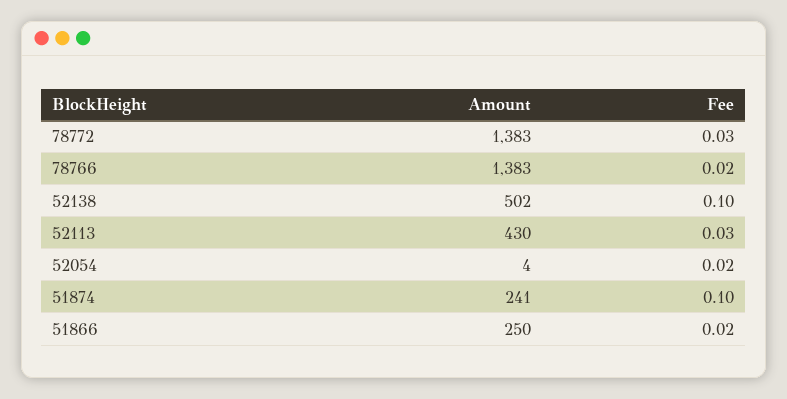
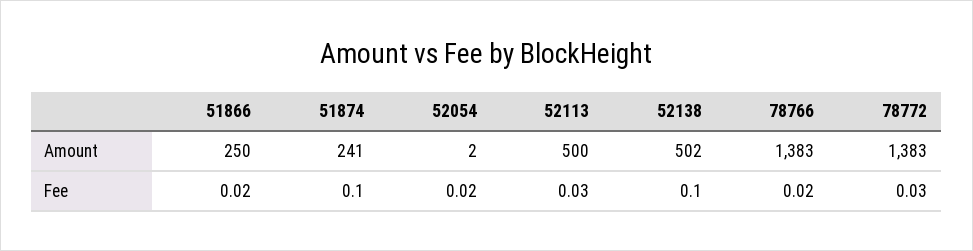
Amount, 52113: 430 -> 500
Amount, 52054: 4 -> 2

